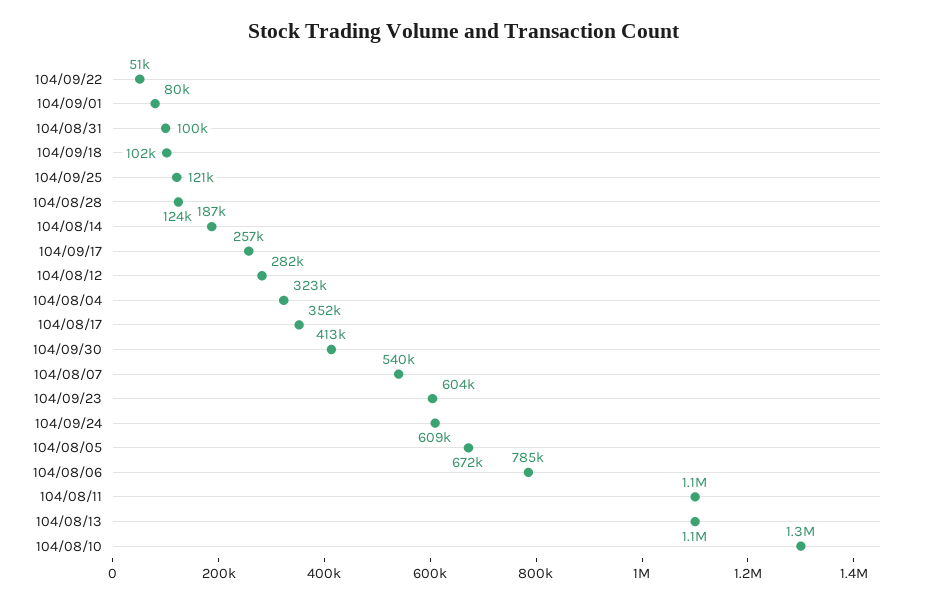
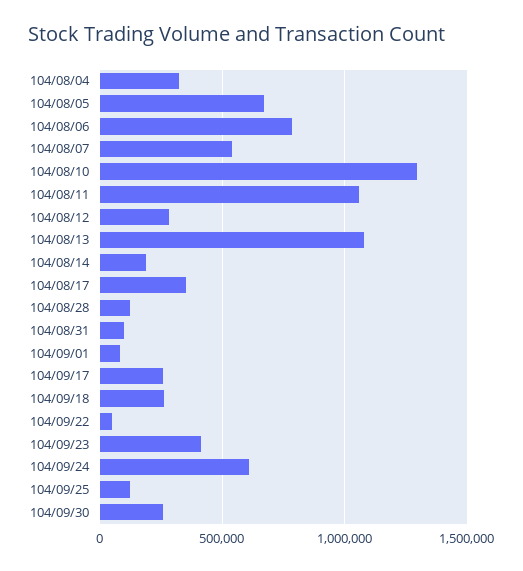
104/09/18: 102000 -> 250000
104/09/30: 413000 -> 250000
104/09/23: 604000 -> 400000

